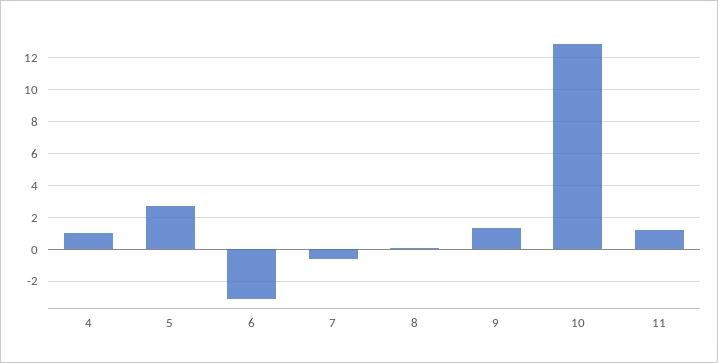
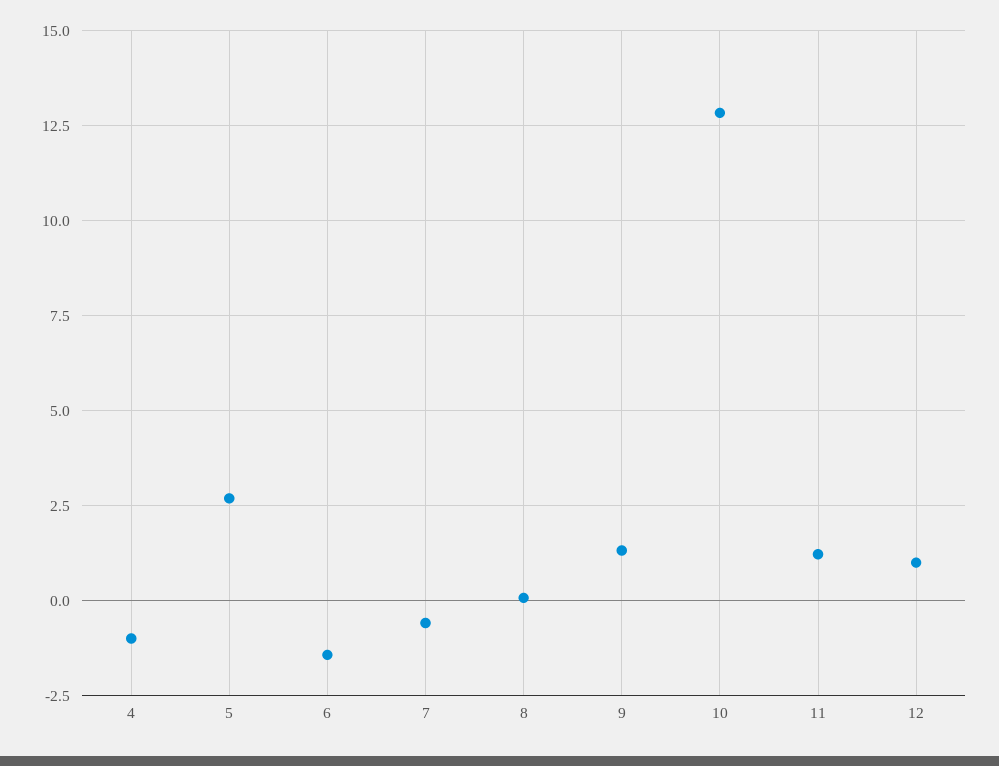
4: 1 -> -1
6: -3 -> -1.5
12: none -> 1

